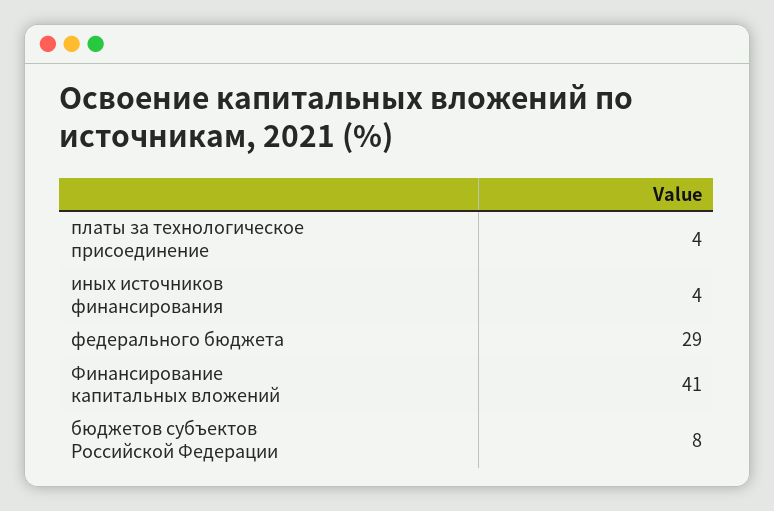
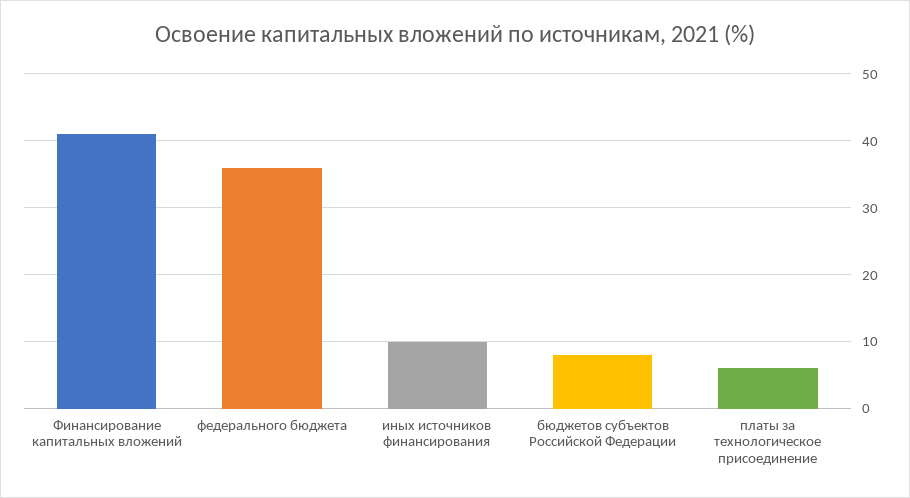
платы за технологическое присоединение: 4 -> 6
иных источников финансирования: 4 -> 10
федерального бюджета: 29 -> 36

